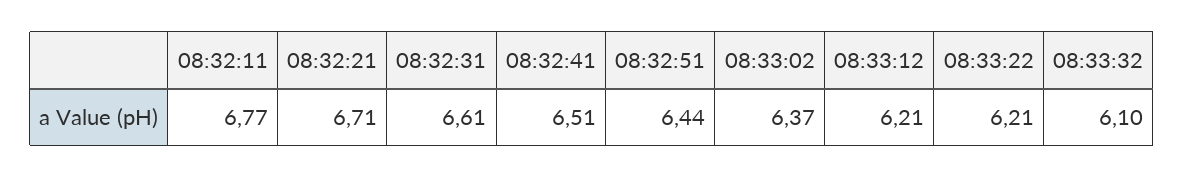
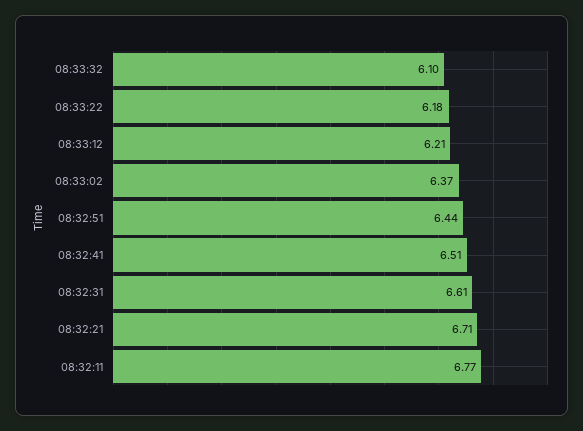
08:33:22: 6.21 -> 6.18

